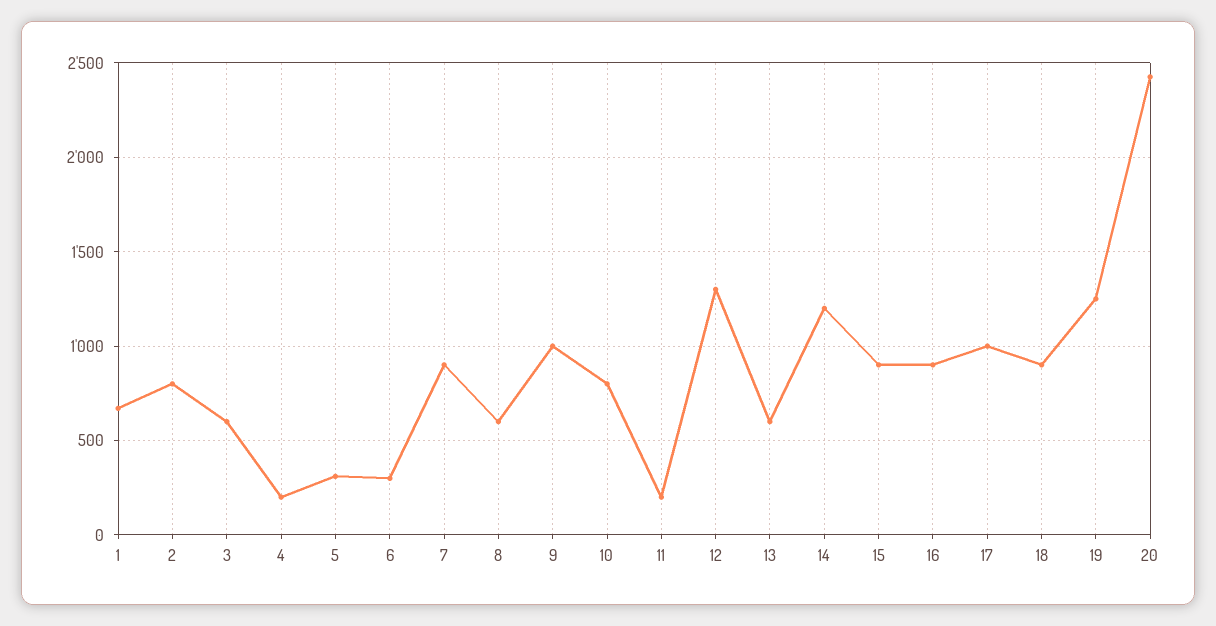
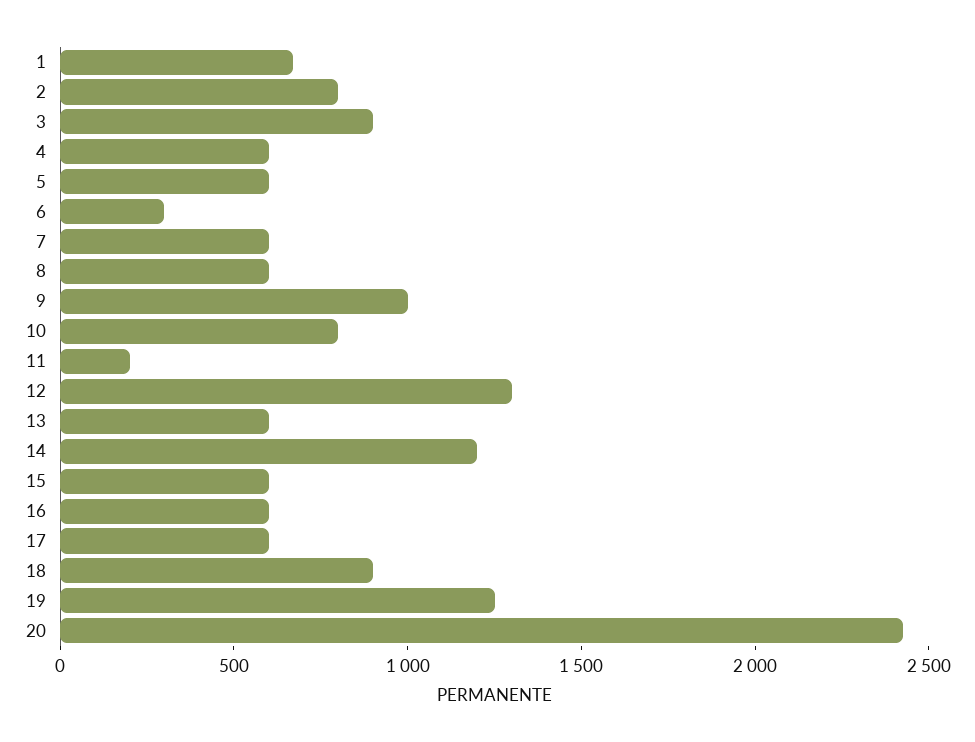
3: 600 -> 900
4: 200 -> 600
5: 300 -> 600
7: 900 -> 600
15: 900 -> 600
16: 900 -> 600
17: 1000 -> 600

